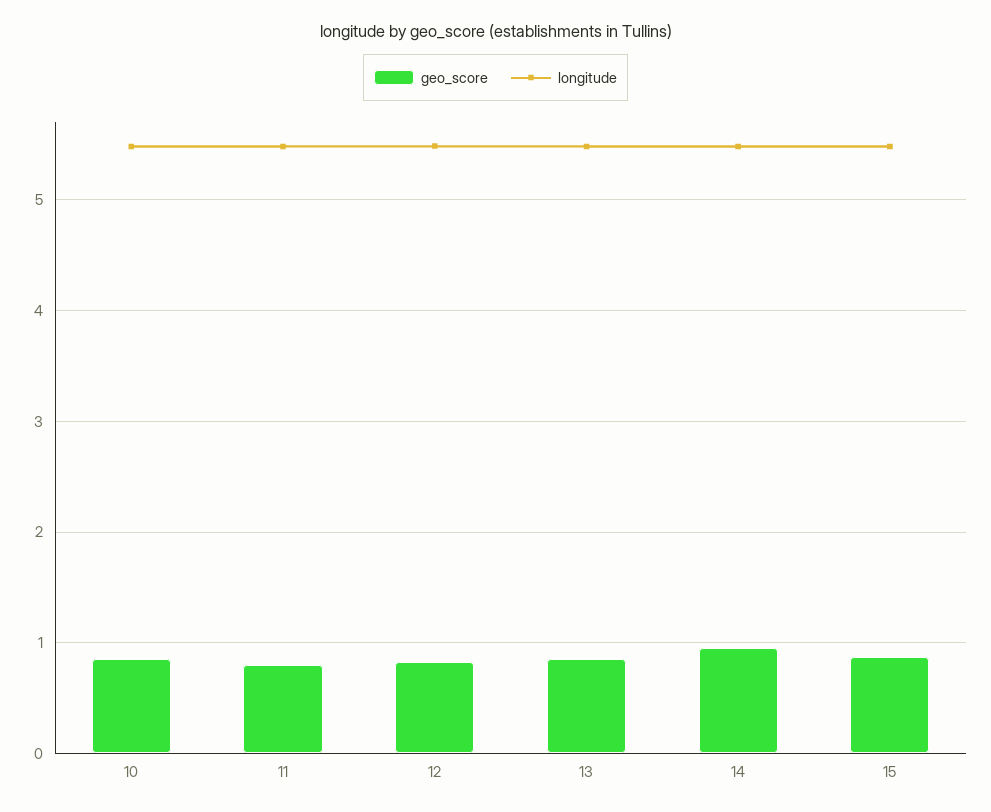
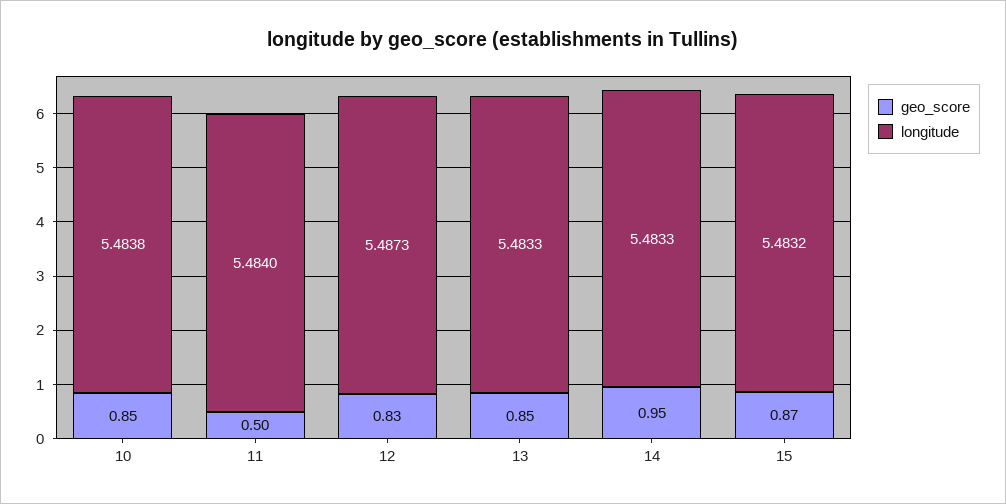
geo_score, 11: 0.8 -> 0.5

